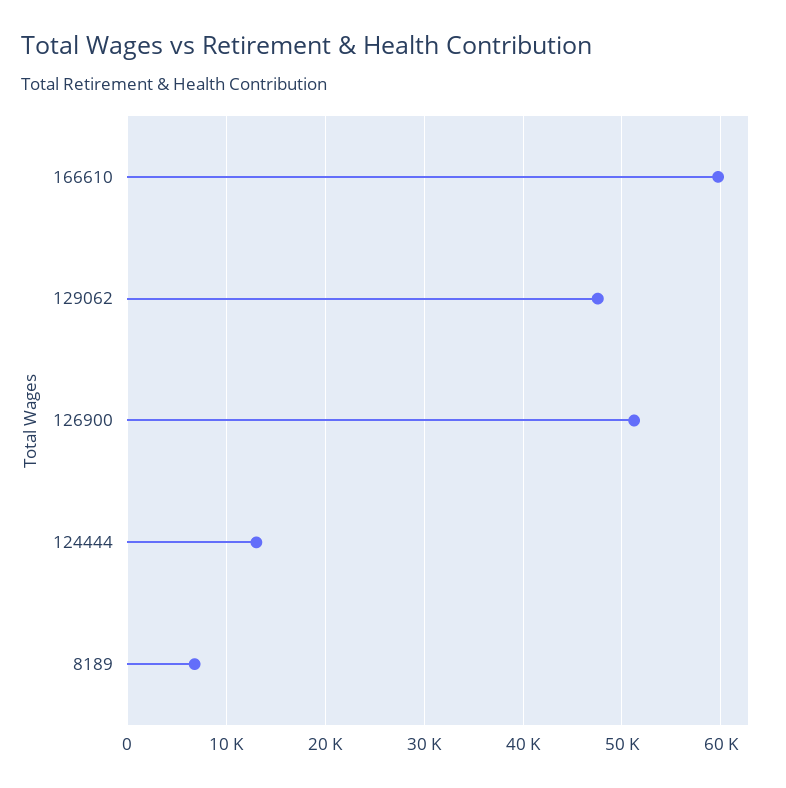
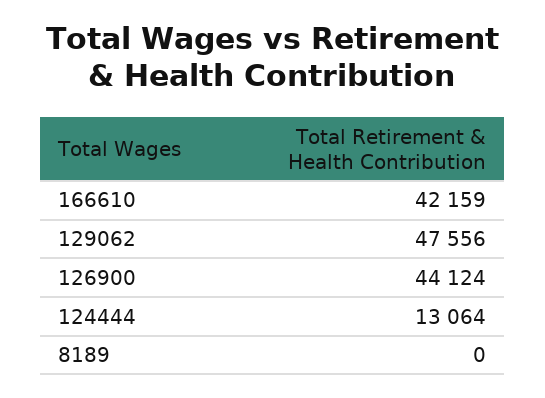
166610: 60000 -> 42159
126900: 51000 -> 44124
8189: 7000 -> 0

